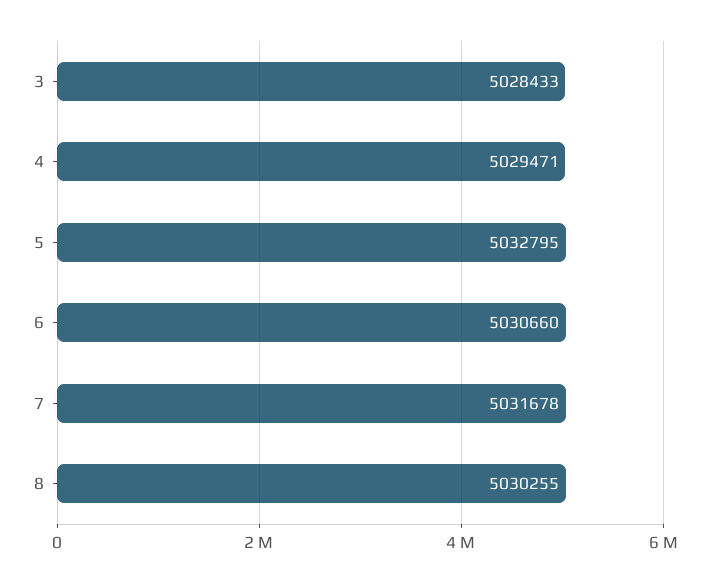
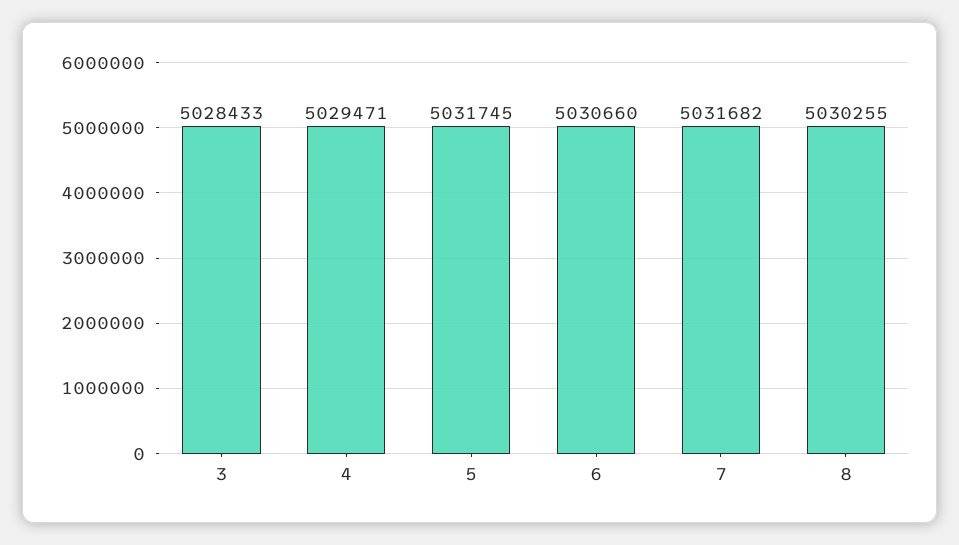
5: 5032795 -> 5031745
7: 5031678 -> 5031682

